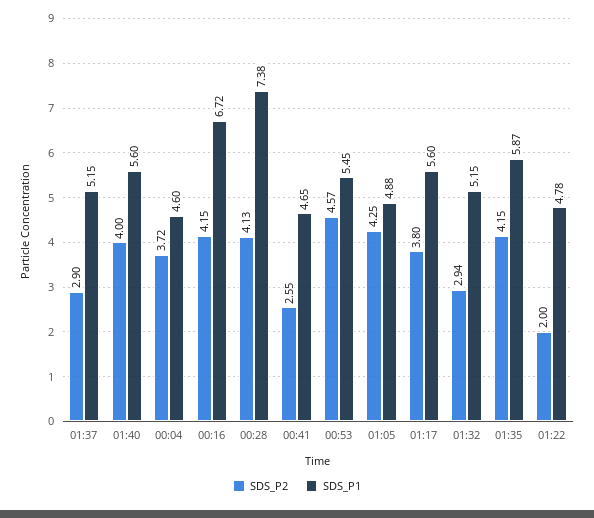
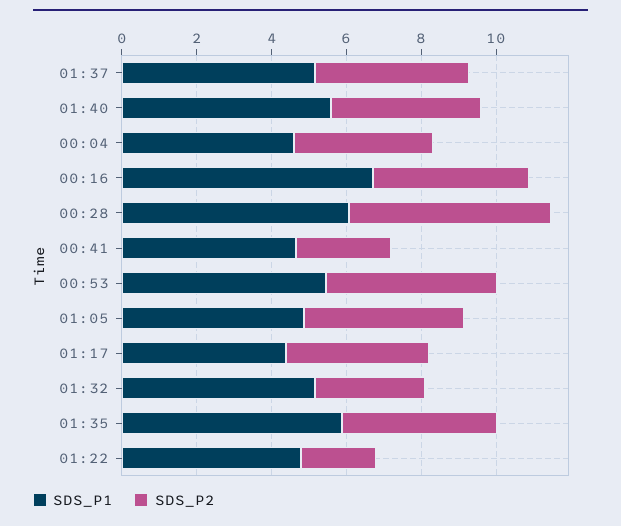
SDS_P2, 01:37: 2.9 -> 4
SDS_P2, 00:28: 4.13 -> 5.5
SDS_P1, 00:28: 7.38 -> 6
SDS_P1, 01:17: 5.6 -> 4.5

